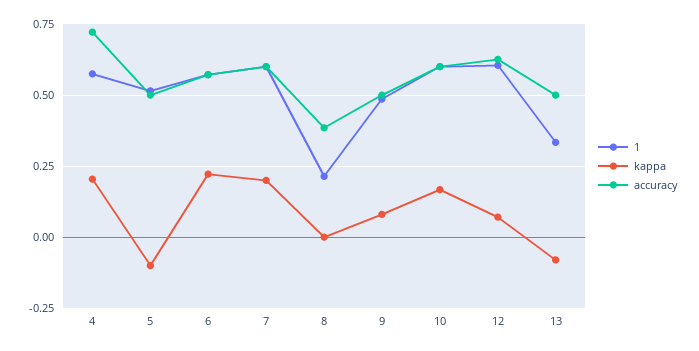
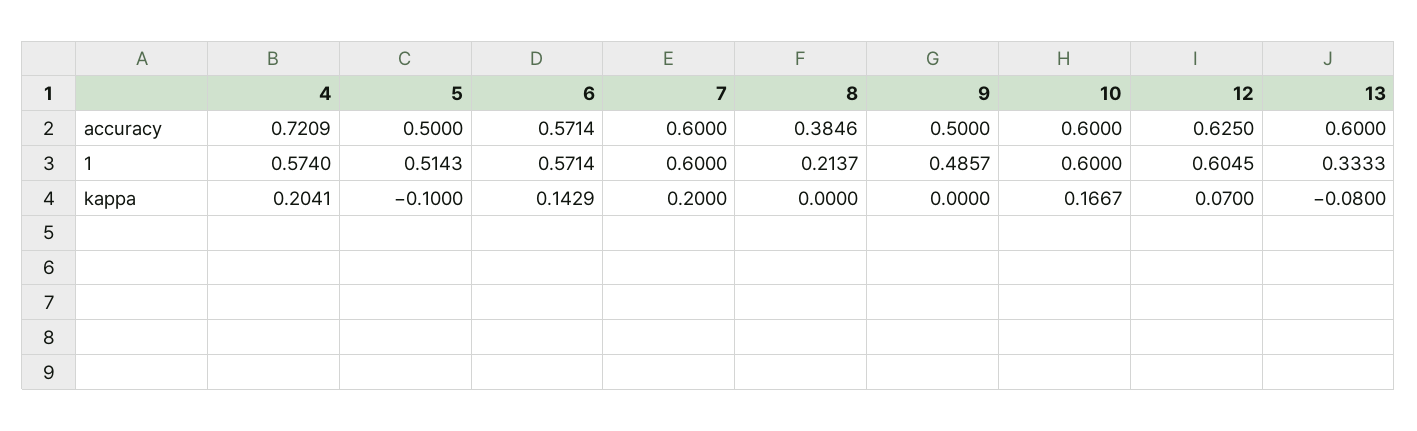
kappa, 6: 0.225 -> 0.1429
kappa, 9: 0.075 -> 0
accuracy, 13: 0.5 -> 0.6

